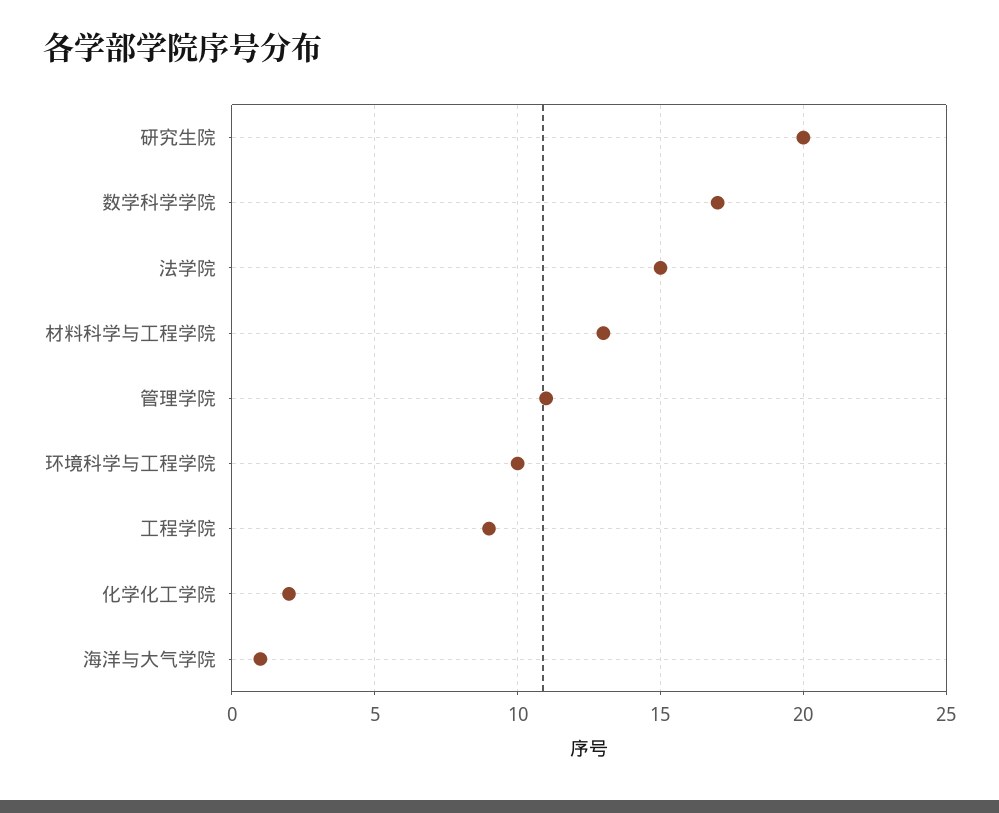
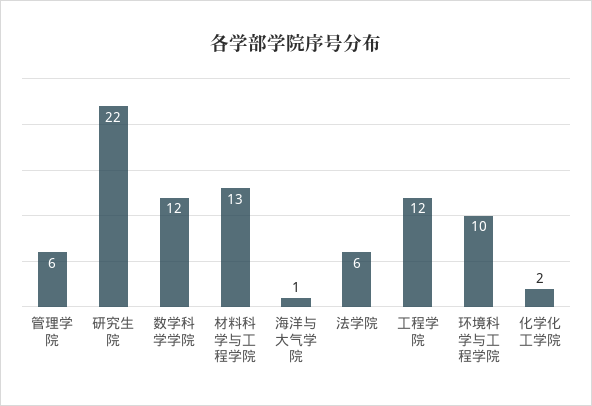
研究生院: 20 -> 22
数学科学学院: 17 -> 12
法学院: 15 -> 6
管理学院: 11 -> 6
工程学院: 9 -> 12

